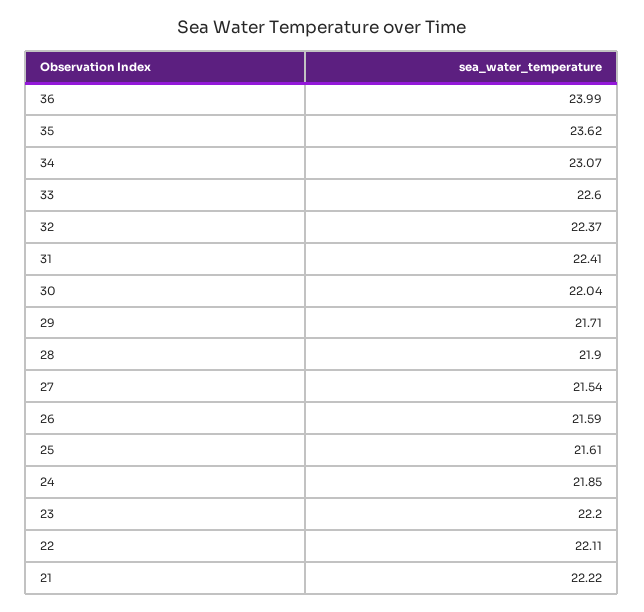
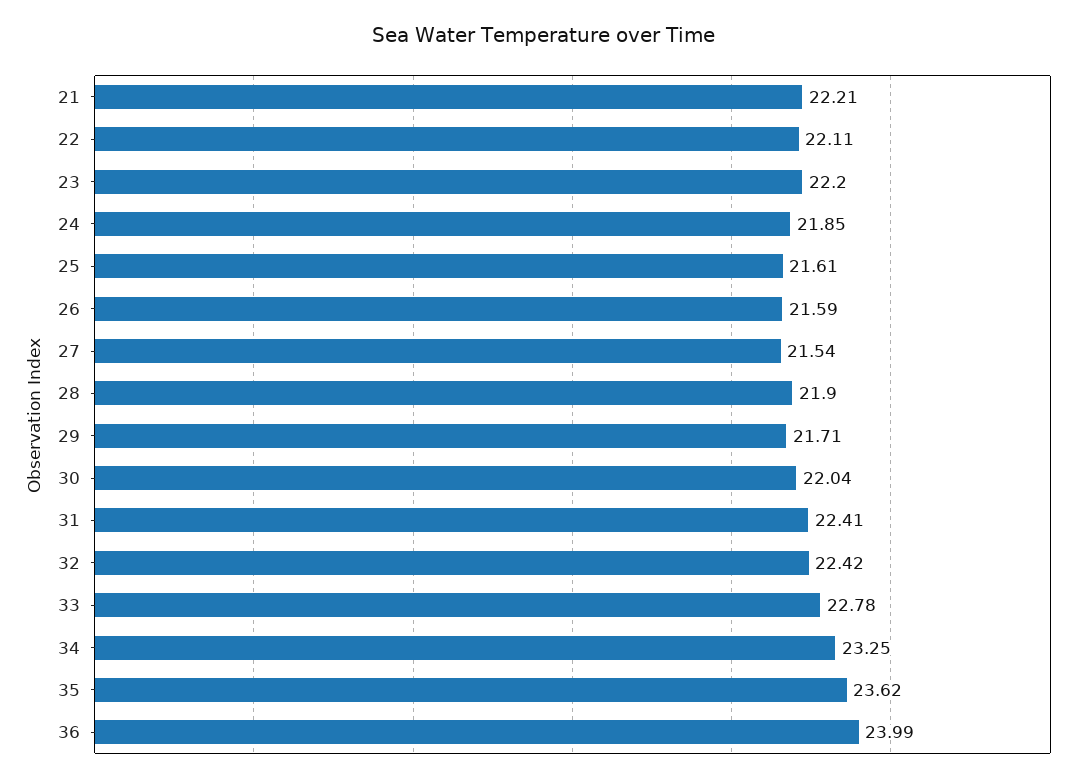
34: 23.07 -> 23.25
33: 22.6 -> 22.78
32: 22.37 -> 22.42
21: 22.22 -> 22.21

